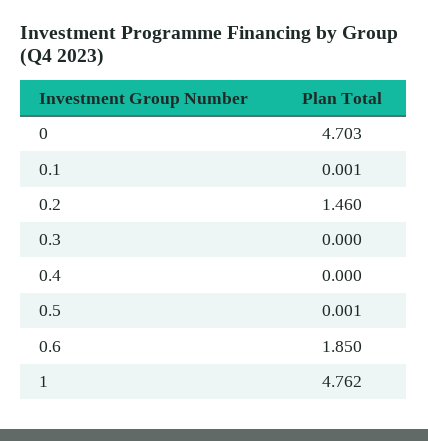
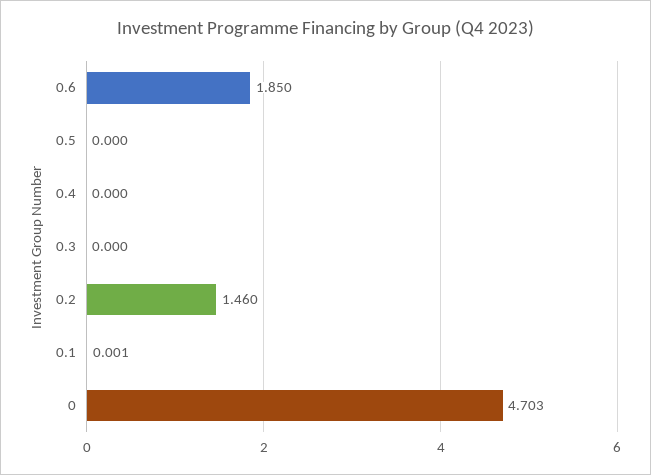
0.5: 0.001 -> 0
1: 4.762 -> none

